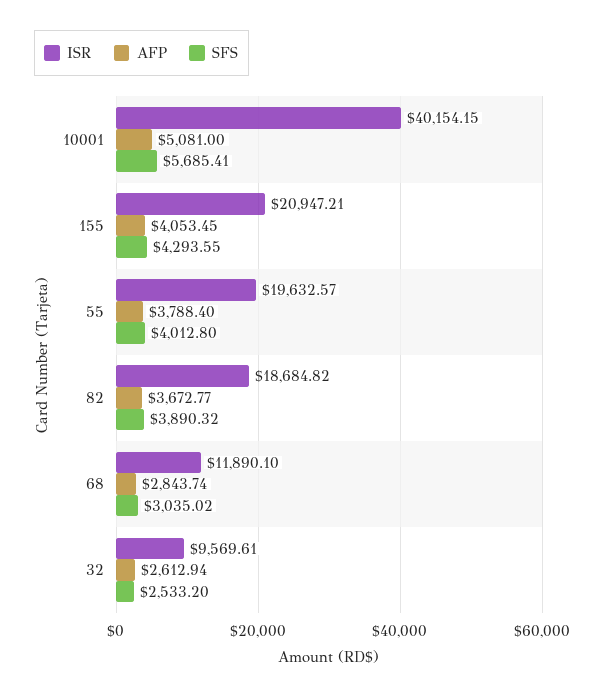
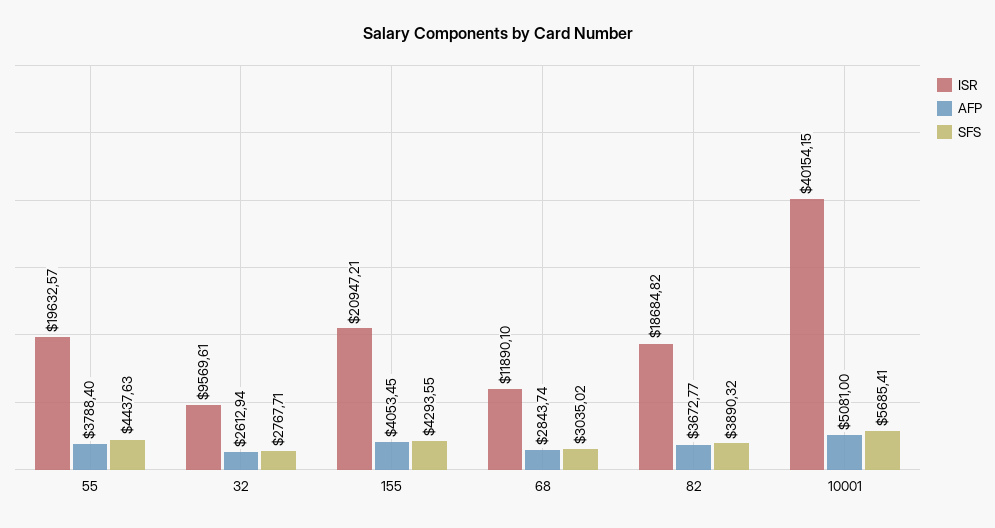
SFS, 55: 4012.8 -> 4437.63
SFS, 32: 2533.2 -> 2767.71

